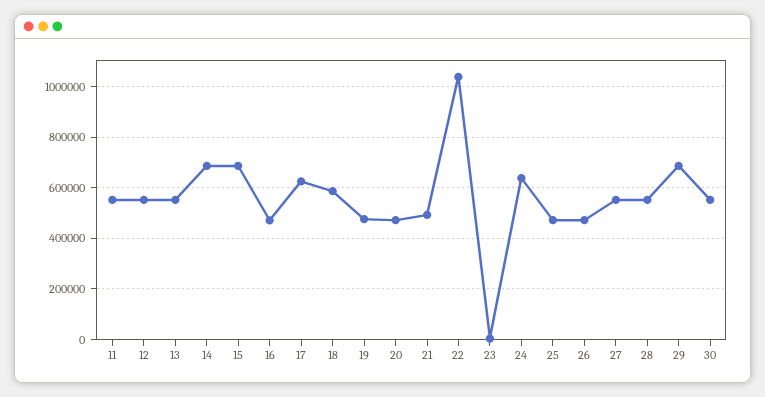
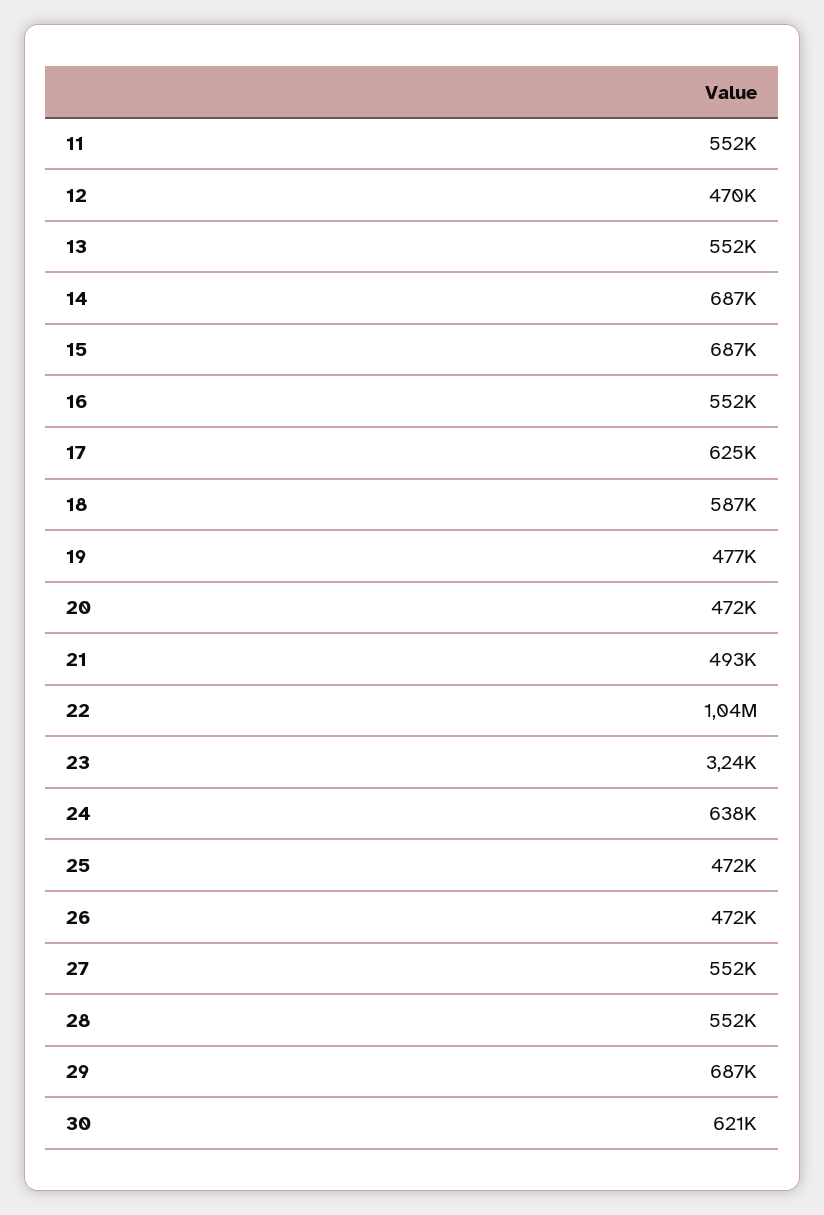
12: 550000 -> 470000
16: 475000 -> 552000
30: 550000 -> 621000

